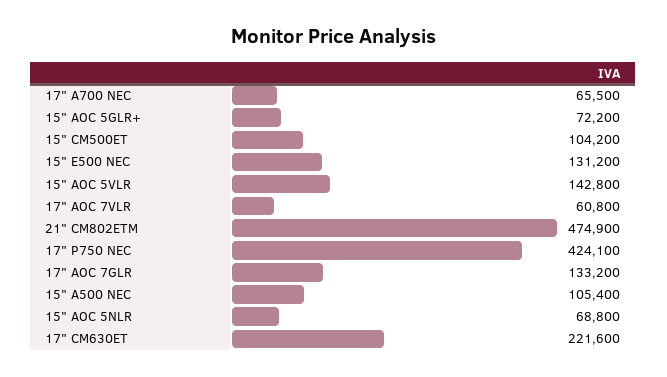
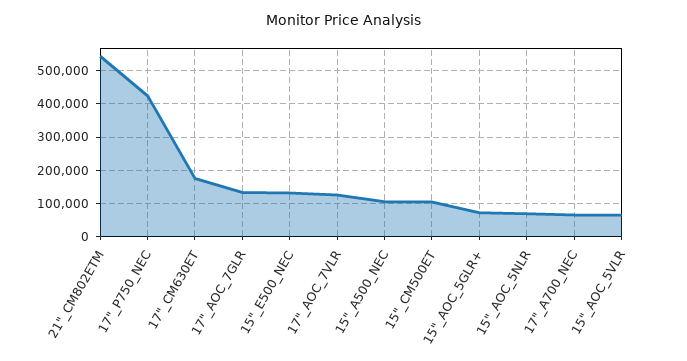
15" AOC 5VLR: 142800 -> 60000
17" AOC 7VLR: 60800 -> 120000
21" CM802ETM: 474900 -> 540000
17" CM630ET: 221600 -> 180000

